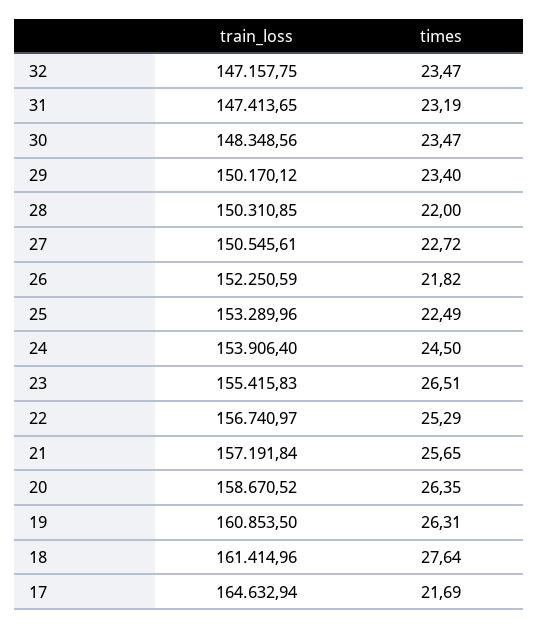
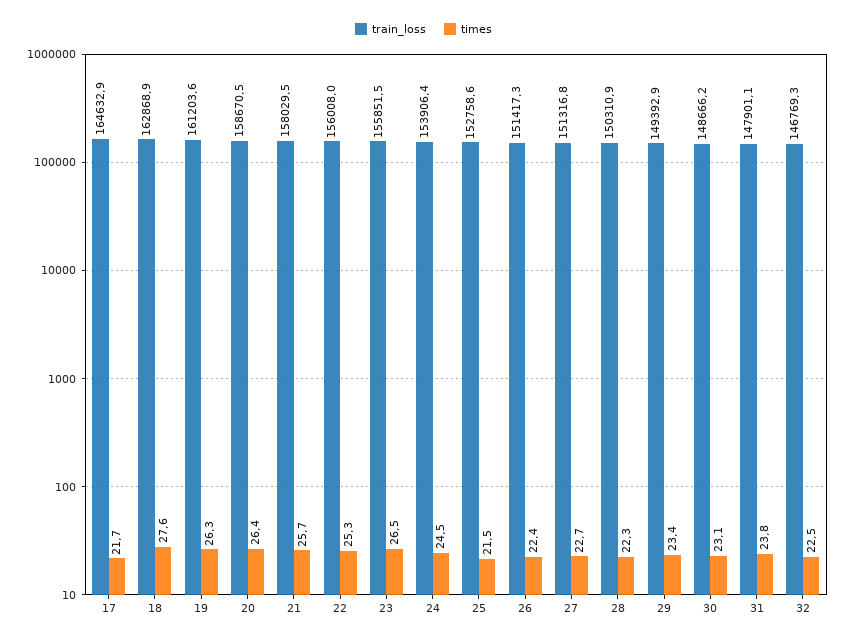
train_loss, 32: 147157.75 -> 146769.3
times, 32: 23.47 -> 22.5
train_loss, 31: 147413.65 -> 147901.1
times, 31: 23.19 -> 23.8
train_loss, 30: 148348.56 -> 148666.2
times, 30: 23.47 -> 23.1
train_loss, 29: 150170.12 -> 149392.9
times, 28: 22 -> 22.3
train_loss, 27: 150545.61 -> 151316.8
train_loss, 26: 152250.59 -> 151417.3
times, 26: 21.82 -> 22.4
train_loss, 25: 153289.96 -> 152758.6
times, 25: 22.49 -> 21.5
train_loss, 23: 155415.83 -> 155851.5
train_loss, 22: 156740.97 -> 156008
train_loss, 21: 157191.84 -> 158029.5
train_loss, 19: 160853.5 -> 161203.6
train_loss, 18: 161414.96 -> 162868.9

